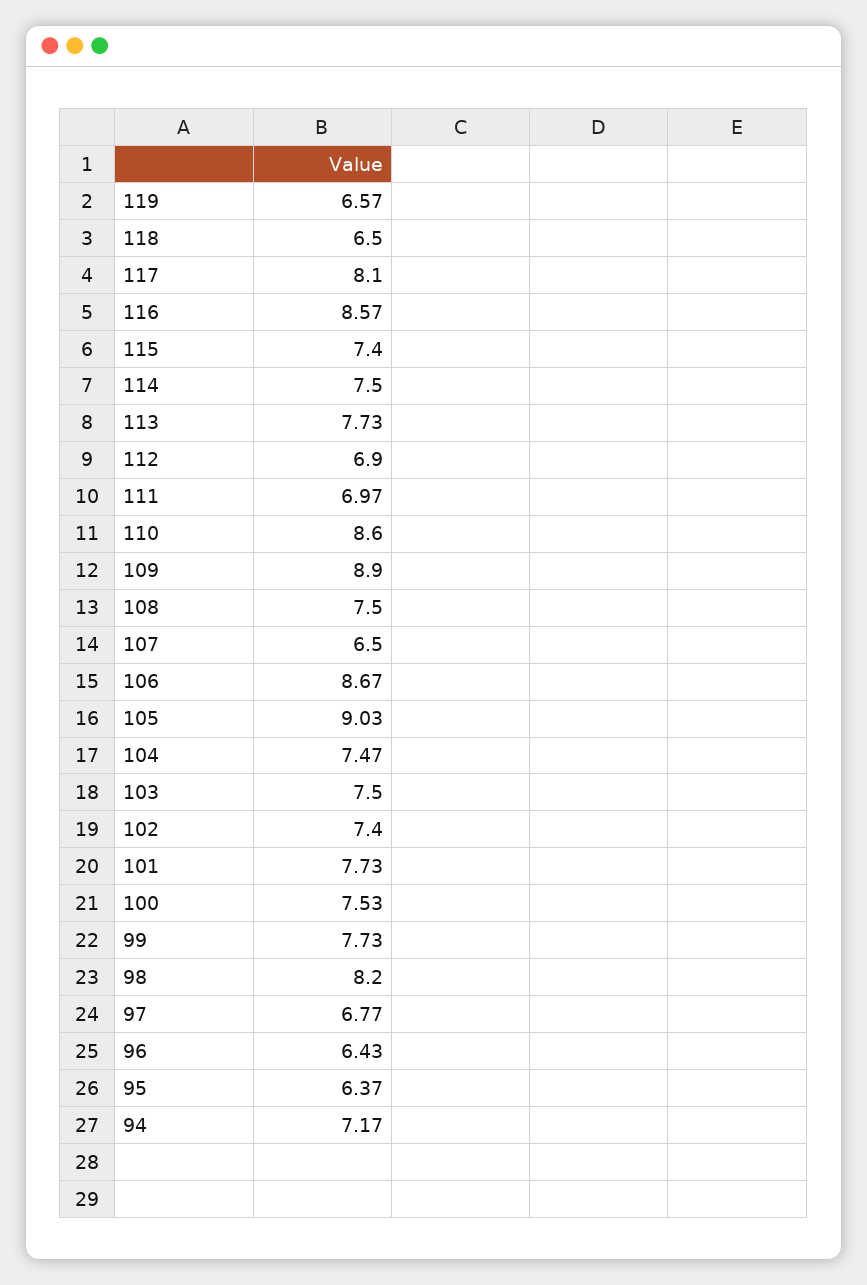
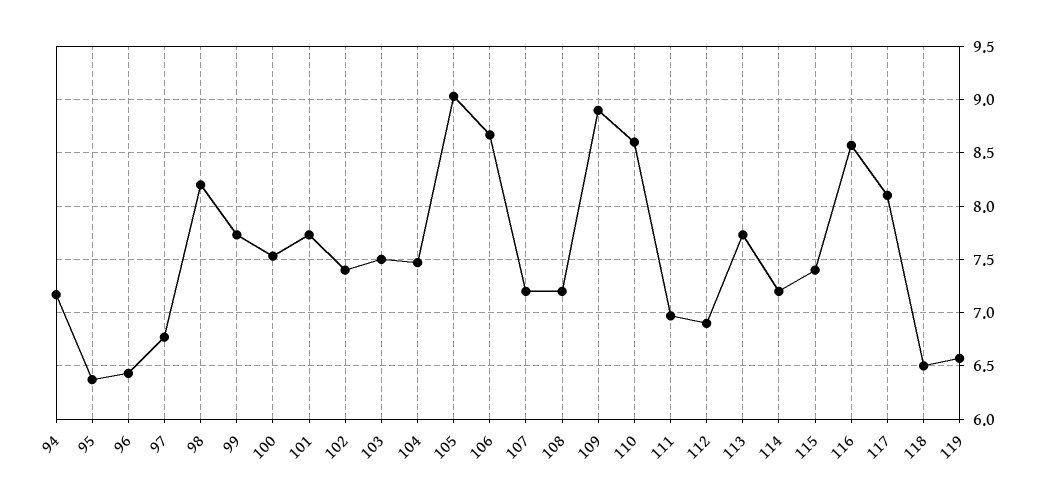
114: 7.5 -> 7.2
108: 7.5 -> 7.2
107: 6.5 -> 7.2

